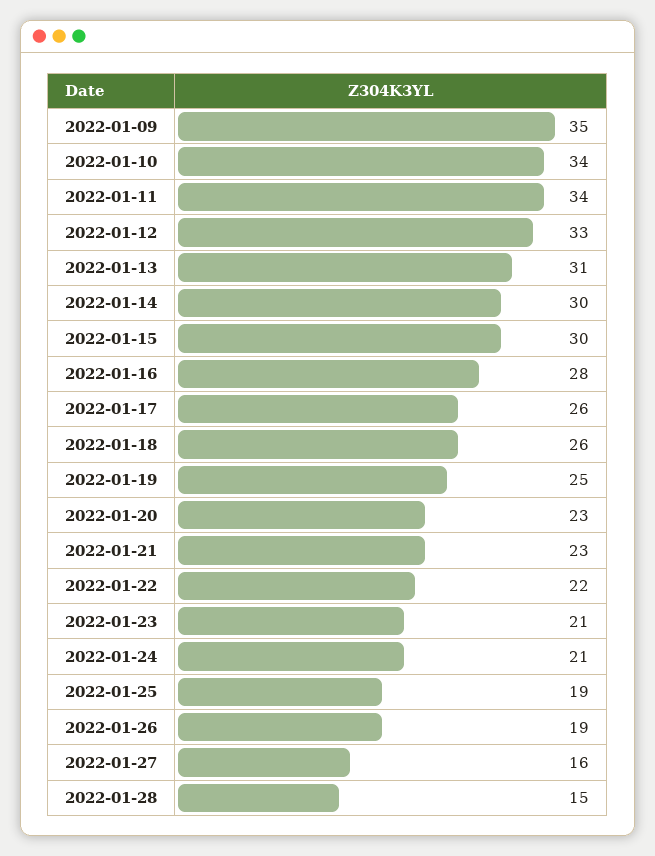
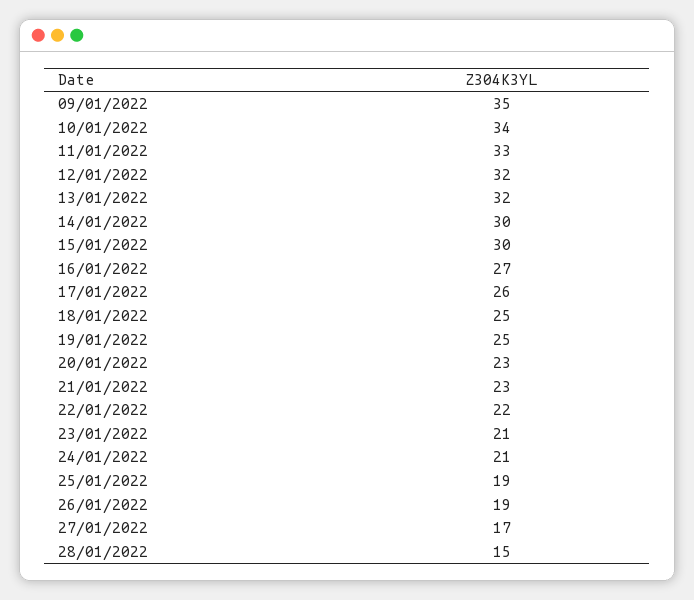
2022-01-11: 34 -> 33
2022-01-12: 33 -> 32
2022-01-13: 31 -> 32
2022-01-16: 28 -> 27
2022-01-18: 26 -> 25
2022-01-27: 16 -> 17

